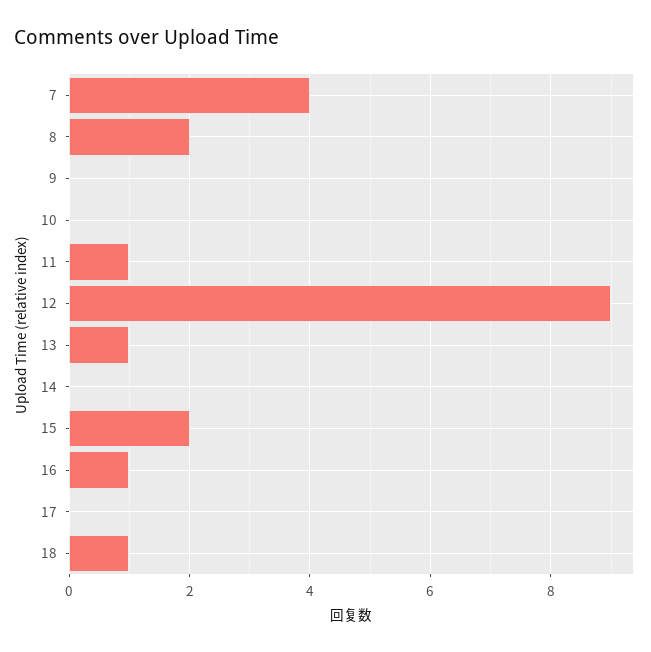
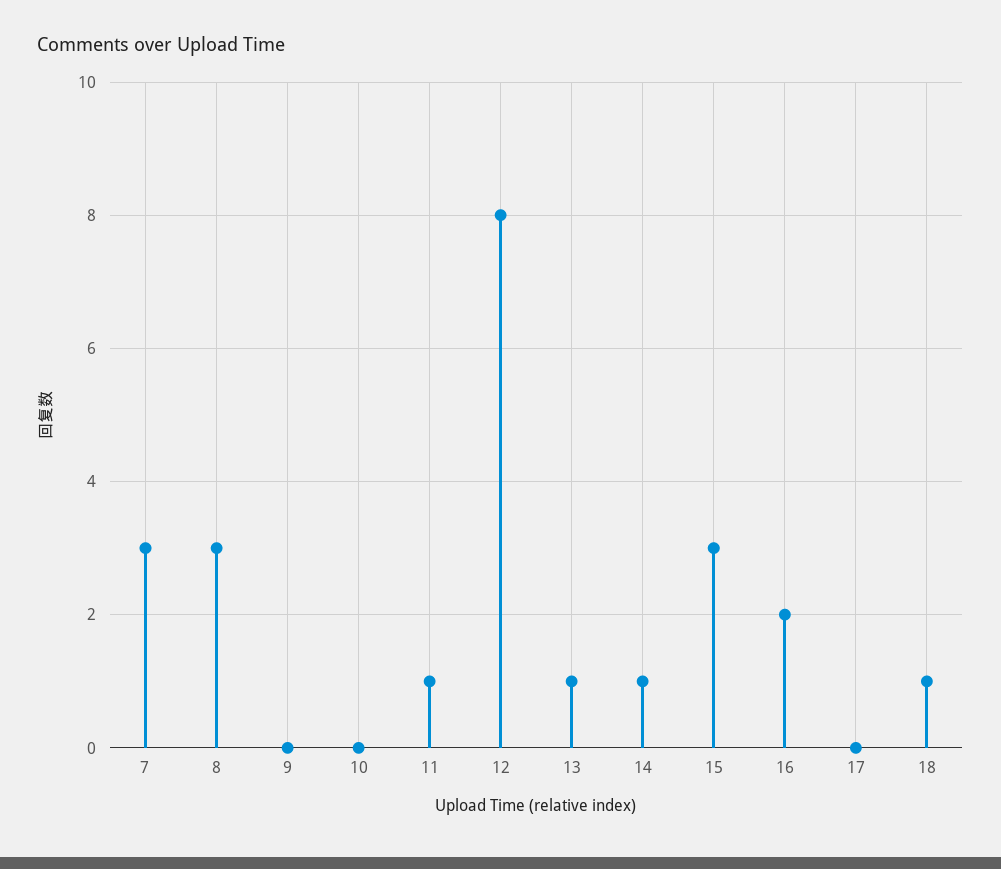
7: 4 -> 3
8: 2 -> 3
12: 9 -> 8
14: 0 -> 1
15: 2 -> 3
16: 1 -> 2

